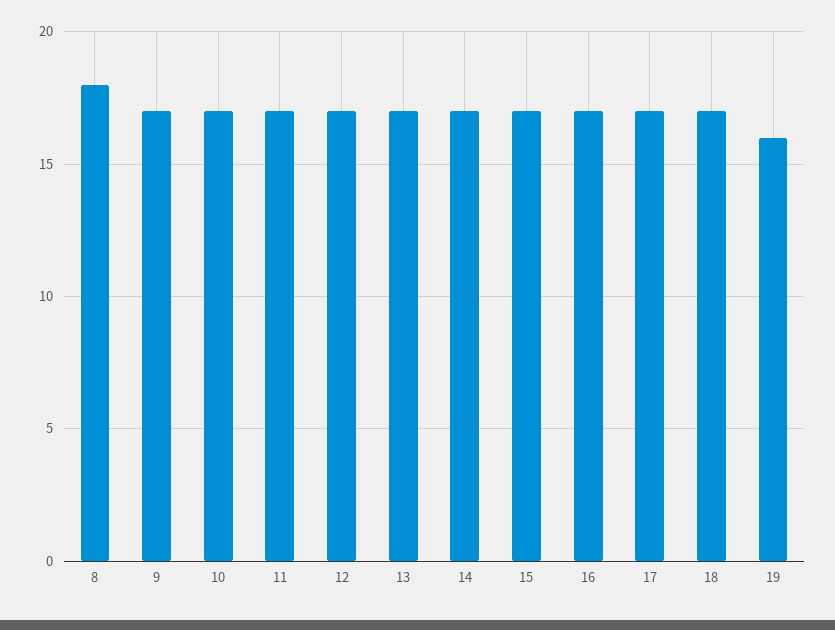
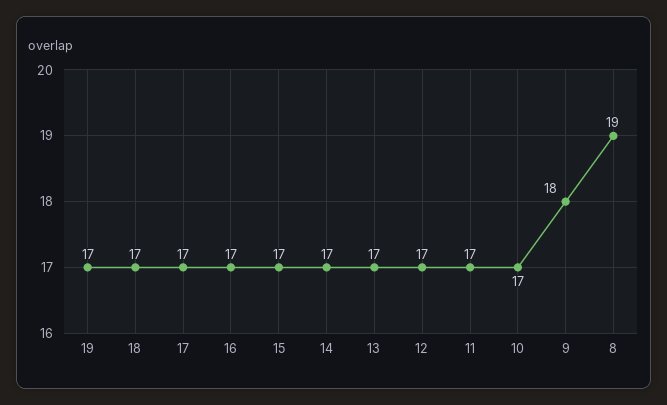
8: 18 -> 19
9: 17 -> 18
19: 16 -> 17

